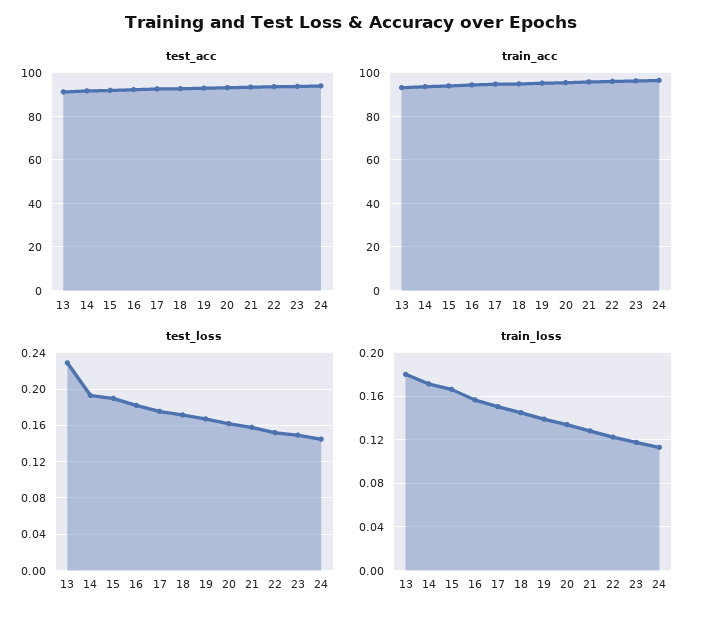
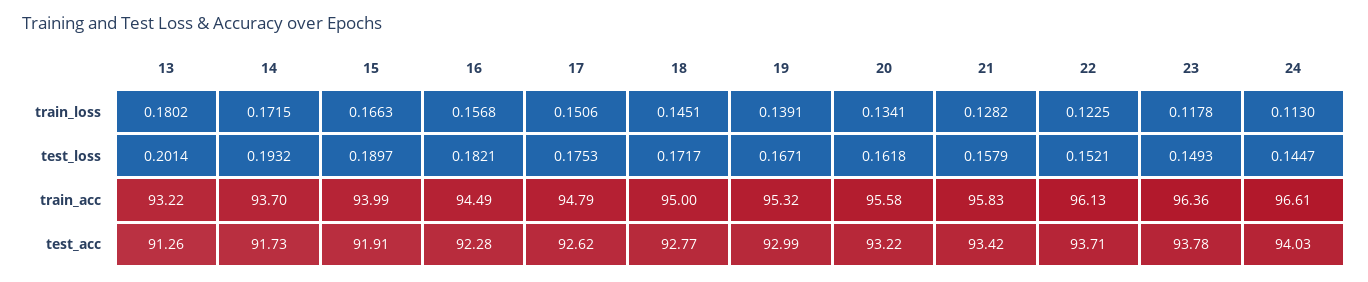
test_loss, 13: 0.23 -> 0.2014

